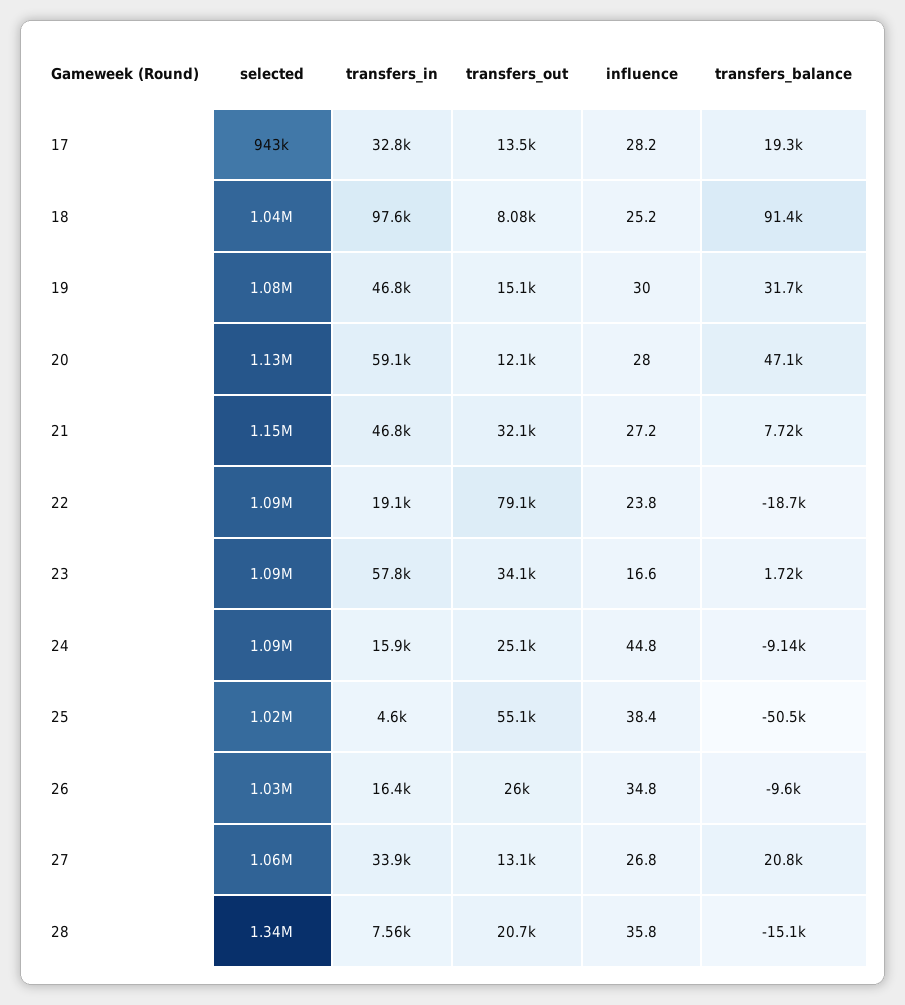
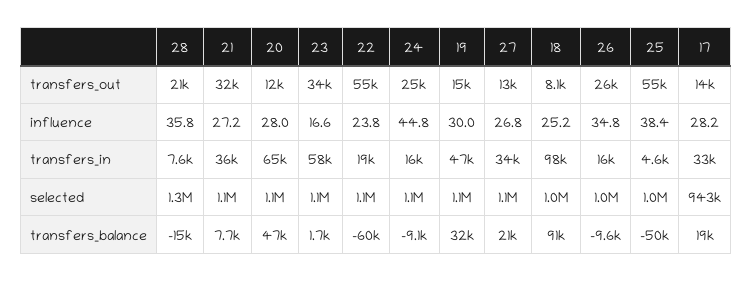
transfers_in, 20: 59100 -> 65000
transfers_in, 21: 46800 -> 36000
transfers_out, 22: 79100 -> 55000
transfers_balance, 22: -18700 -> -60000

